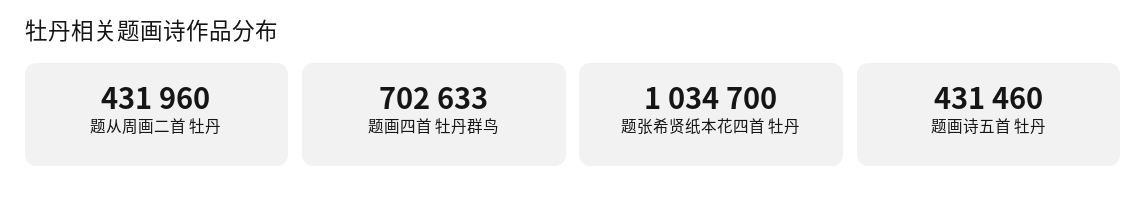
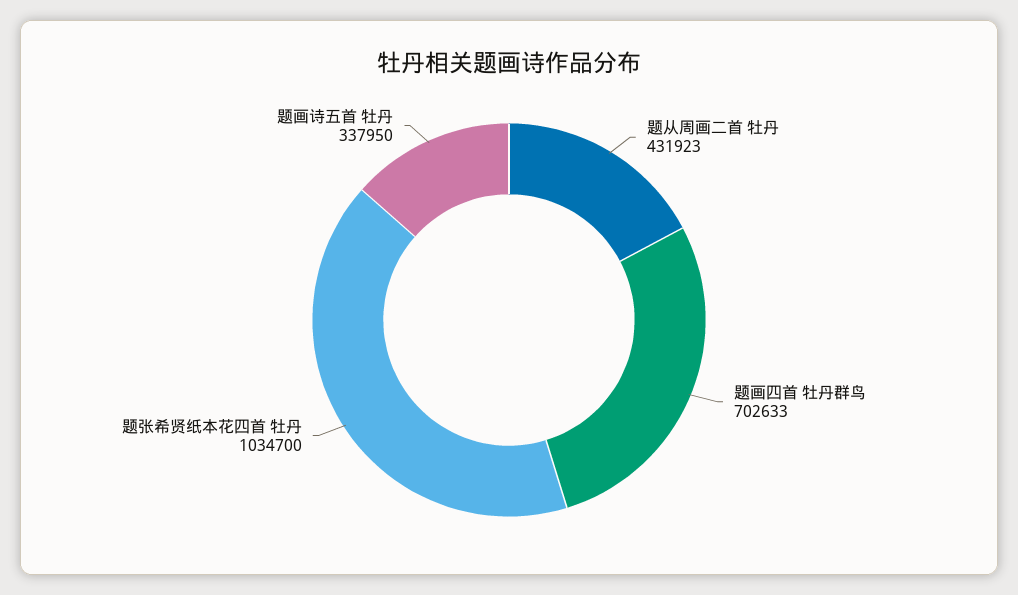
题从周画二首 牡丹: 431960 -> 431923
题画诗五首 牡丹: 431460 -> 337950

